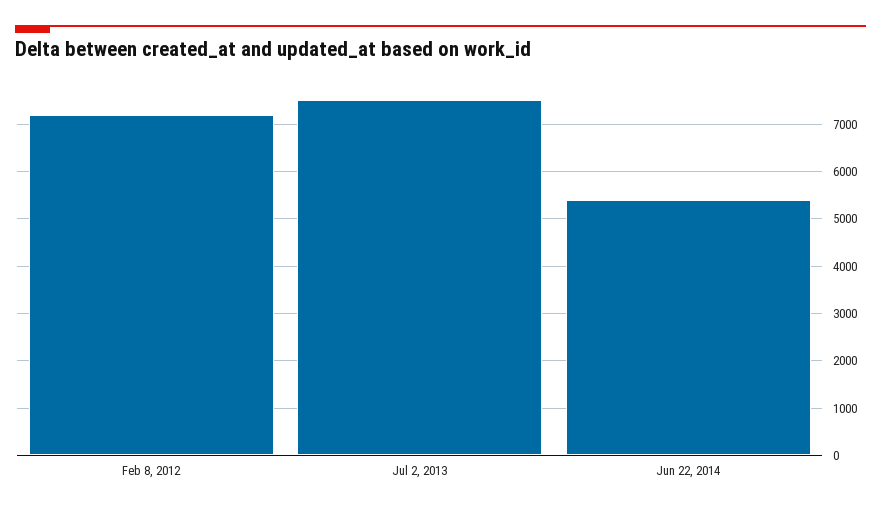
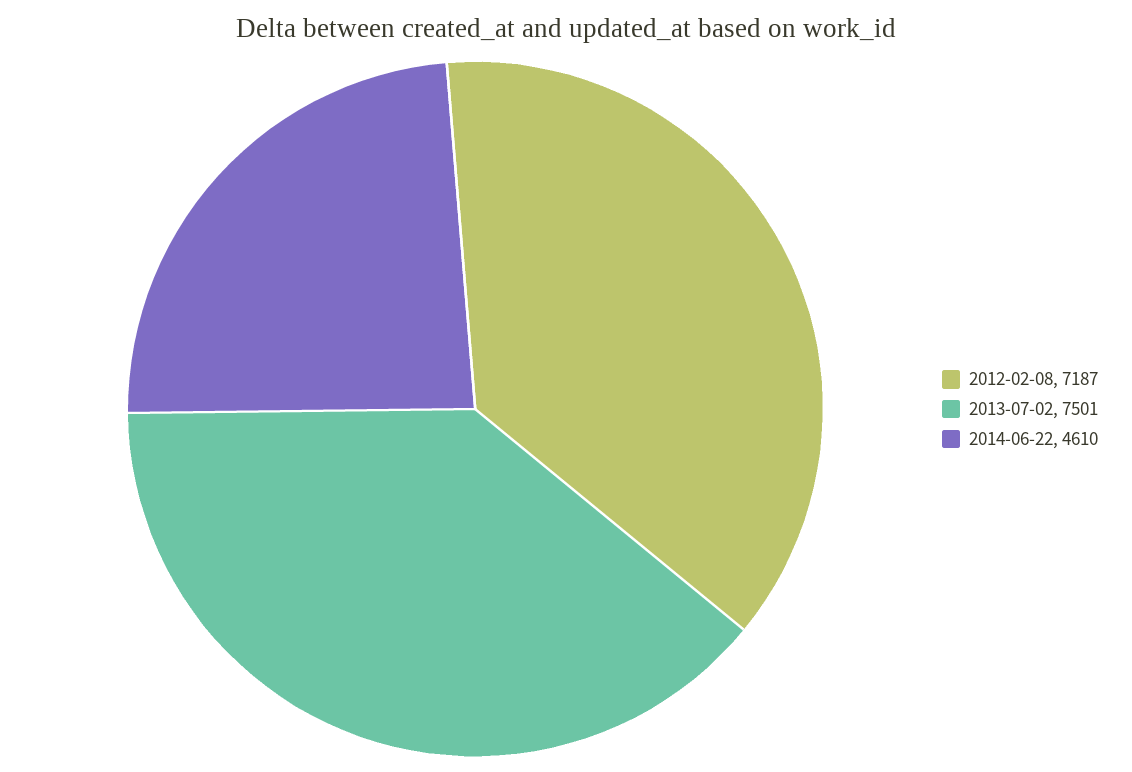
Jun 22, 2014: 5400 -> 4610

